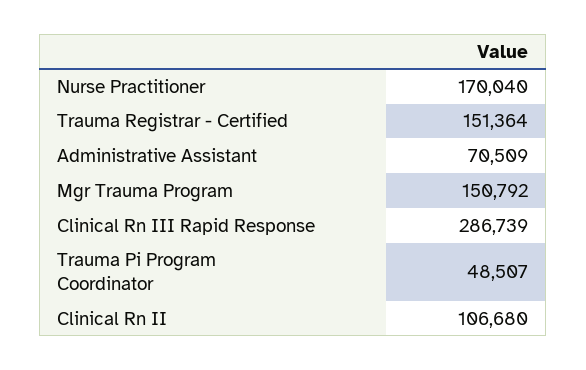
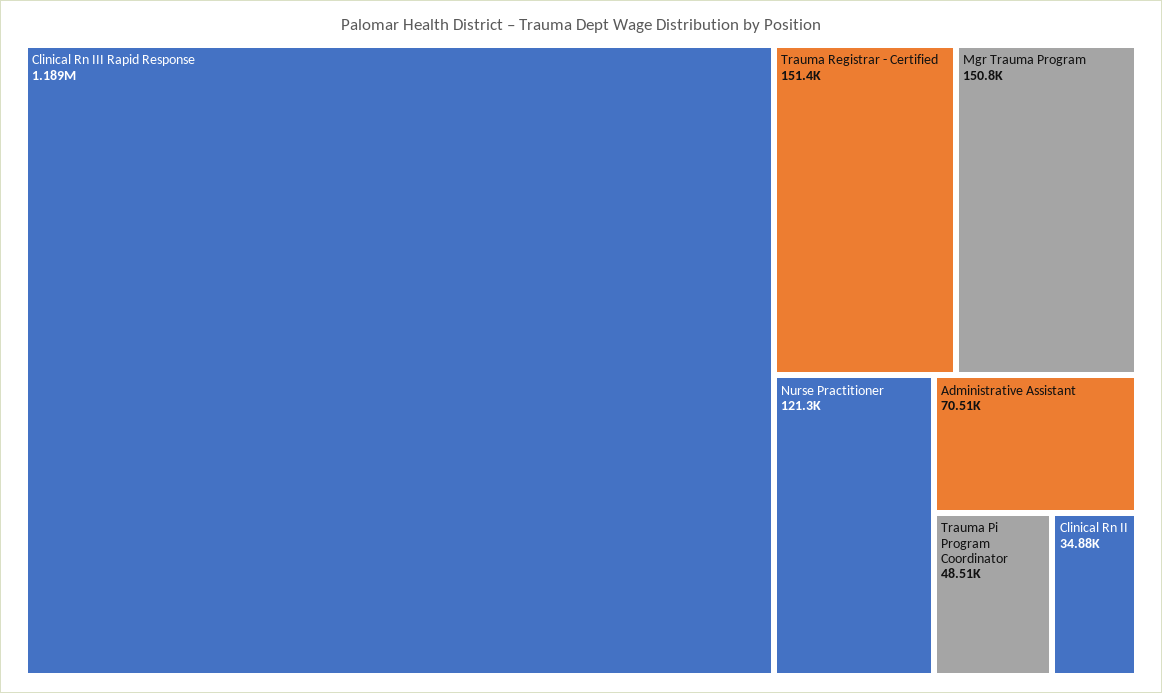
Nurse Practitioner: 170040 -> 121300
Clinical Rn III Rapid Response: 286739 -> 1189000
Clinical Rn II: 106680 -> 34880

